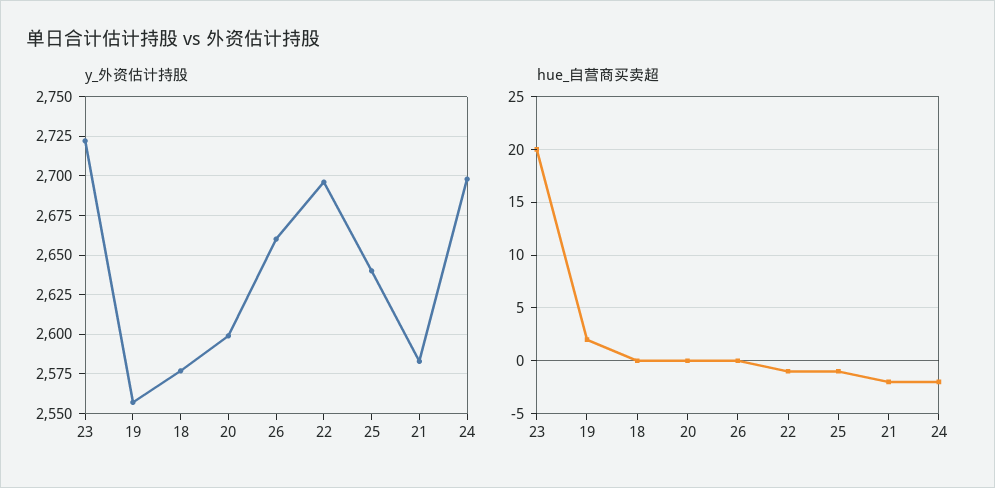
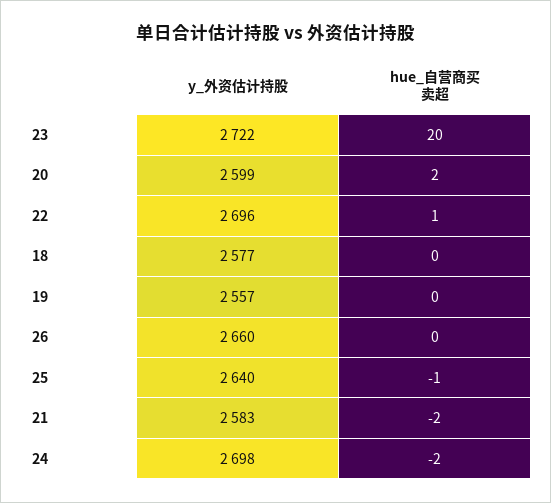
hue_自营商买卖超, 19: 2 -> 0
hue_自营商买卖超, 20: 0 -> 2
hue_自营商买卖超, 22: -1 -> 1

